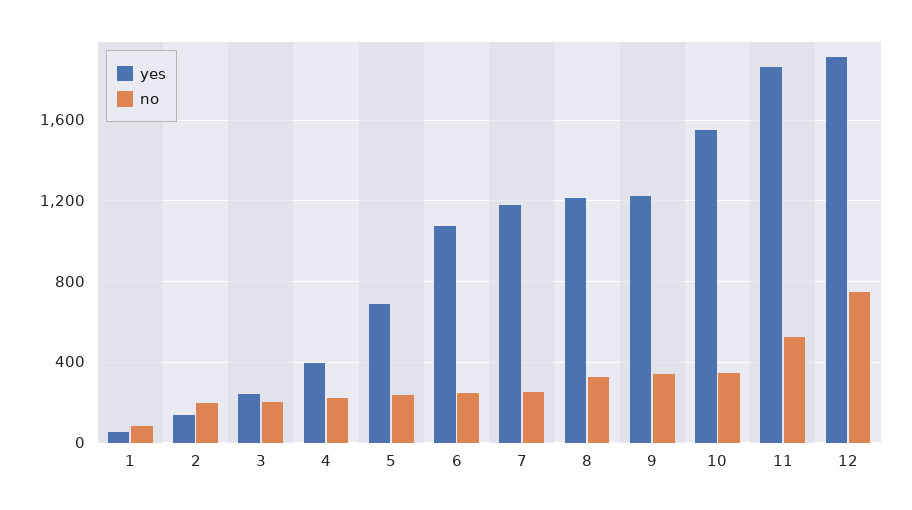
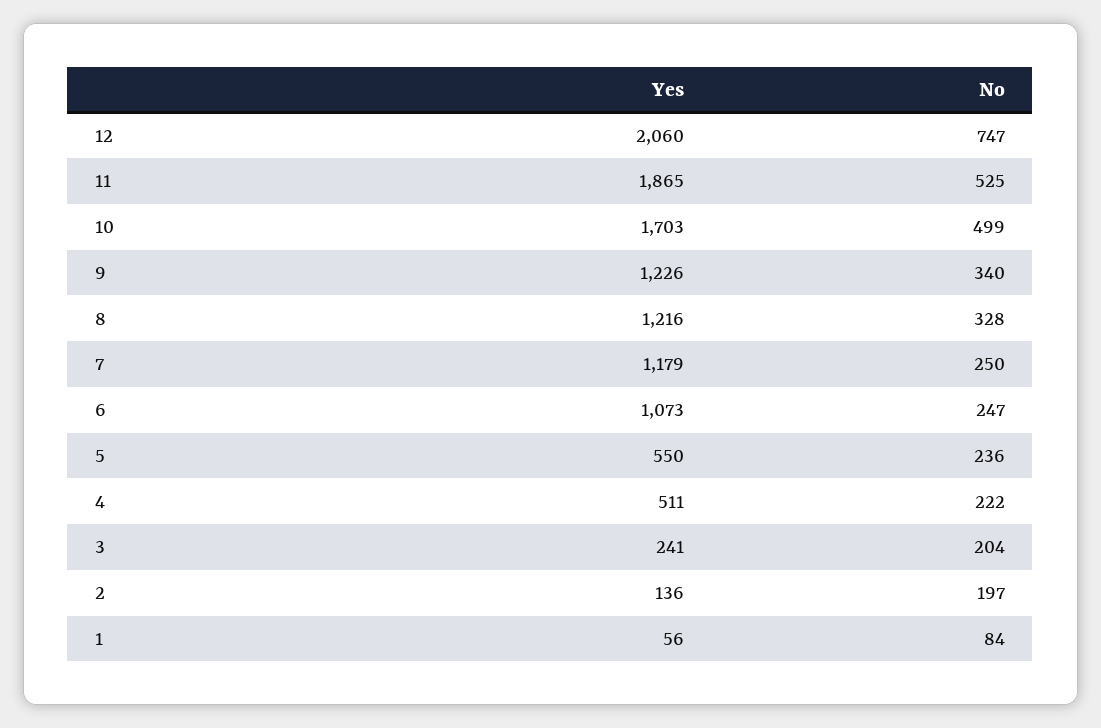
yes, 4: 400 -> 511
yes, 5: 700 -> 550
yes, 10: 1550 -> 1703
no, 10: 350 -> 499
yes, 12: 1900 -> 2060

